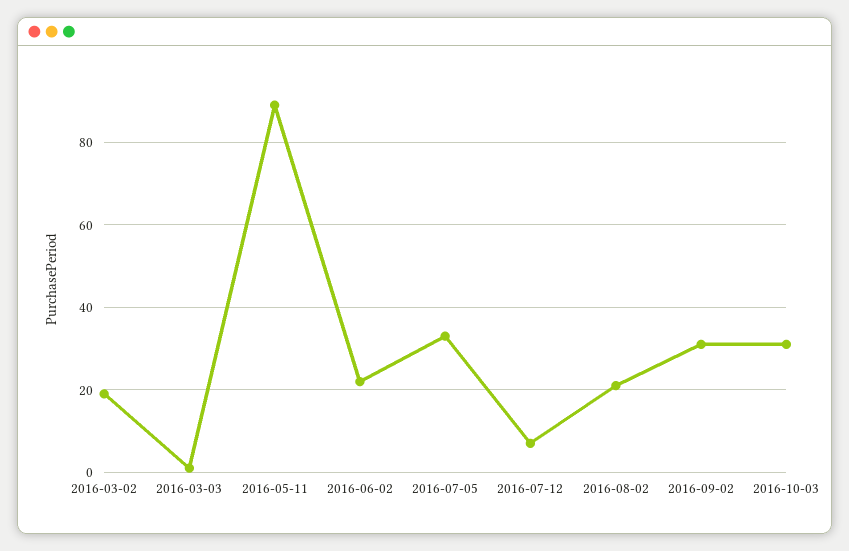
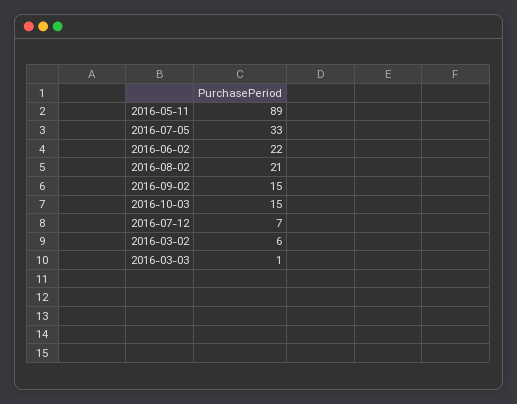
2016-03-02: 20 -> 6
2016-09-02: 30 -> 15
2016-10-03: 30 -> 15

